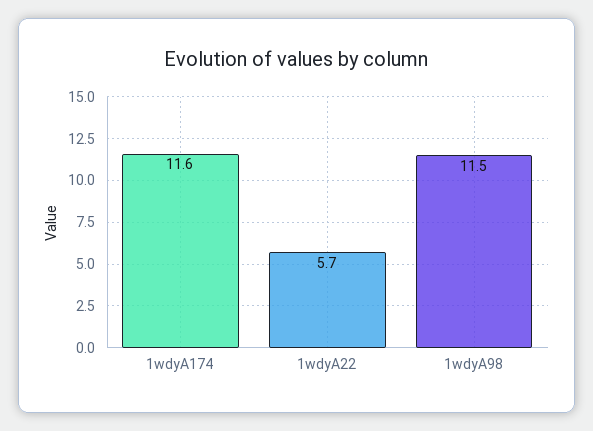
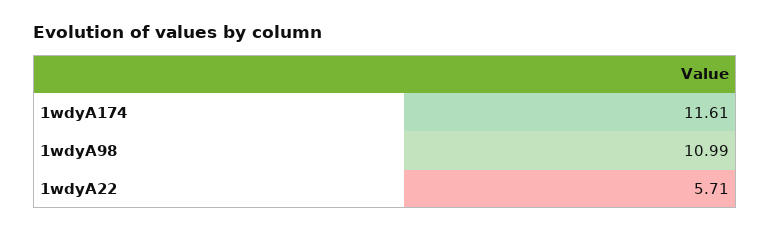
1wdyA98: 11.5 -> 10.99

